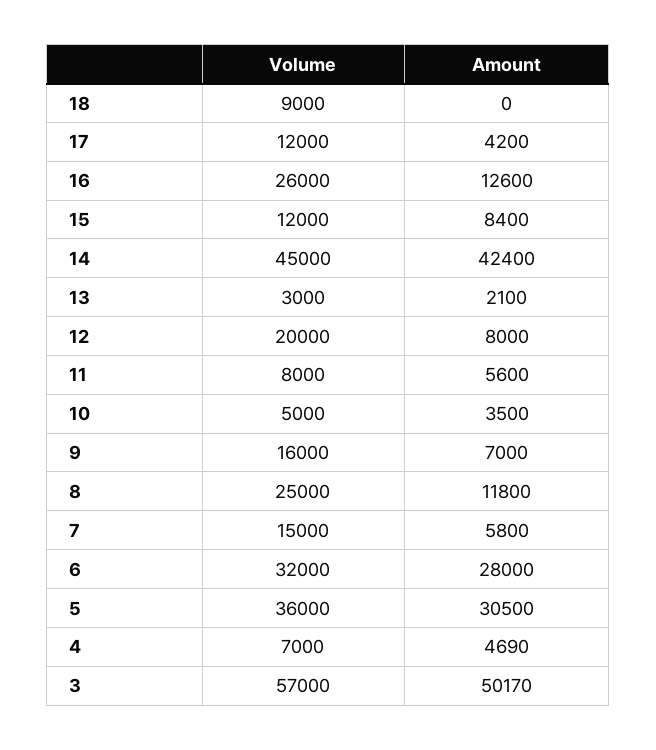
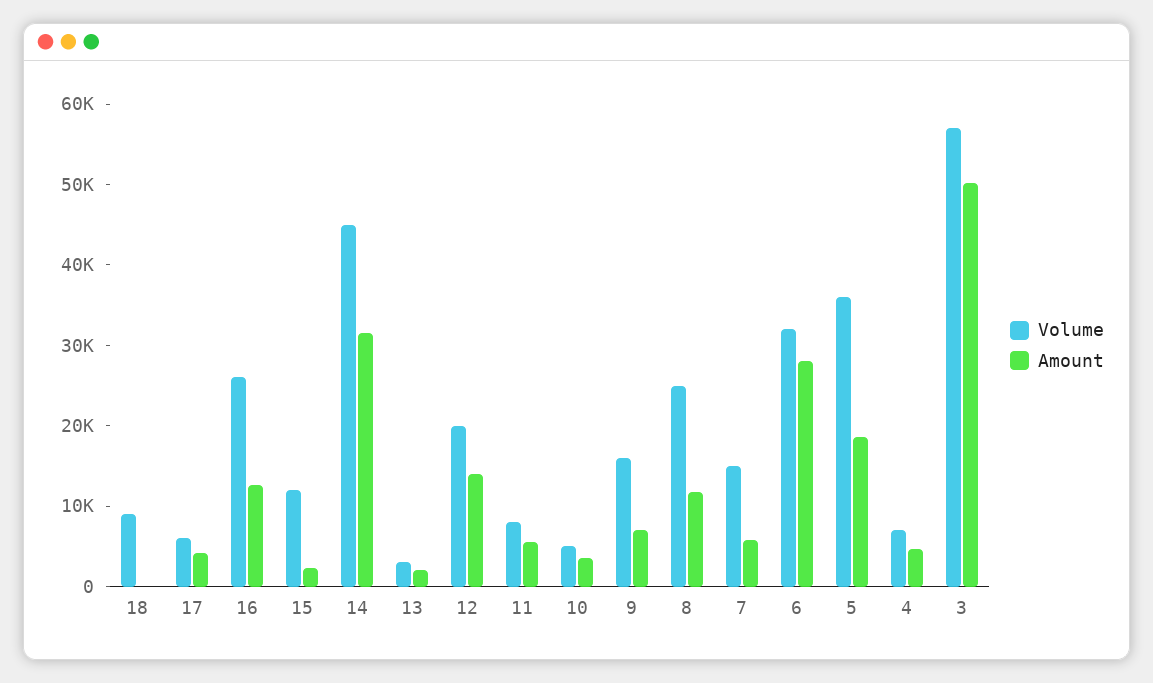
Volume, 17: 12000 -> 6000
Amount, 15: 8400 -> 2000
Amount, 14: 42400 -> 32000
Amount, 12: 8000 -> 14000
Amount, 5: 30500 -> 18000

